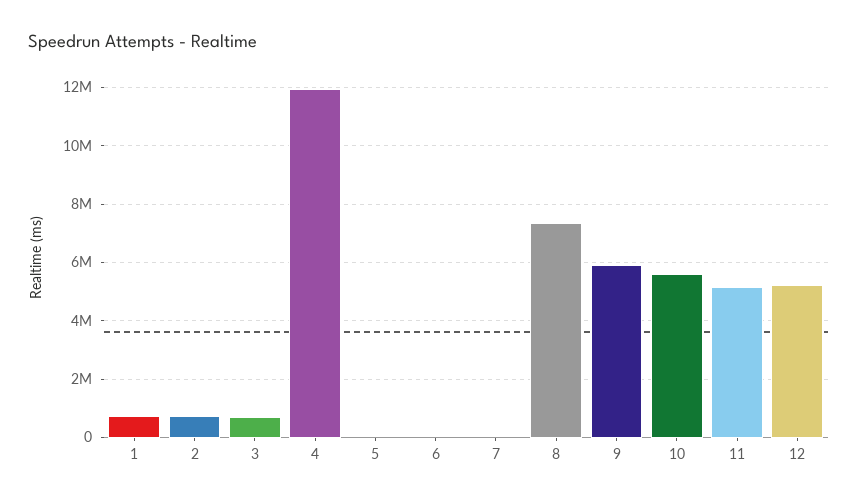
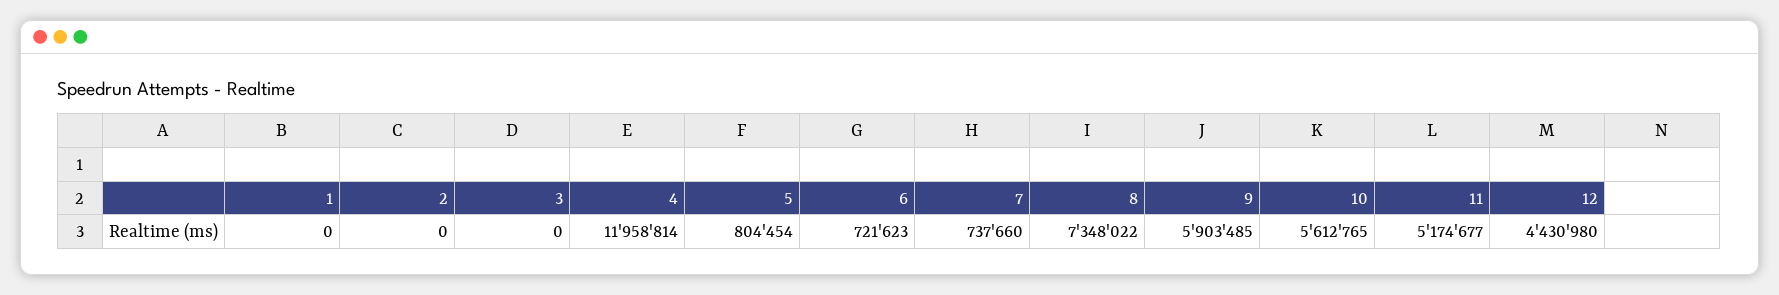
1: 750000 -> 0
2: 750000 -> 0
3: 750000 -> 0
5: 0 -> 804454
6: 0 -> 721623
7: 0 -> 737660
12: 5250000 -> 4430980

